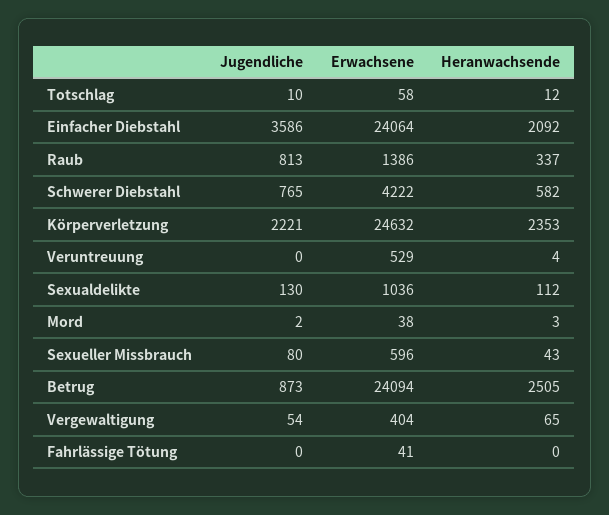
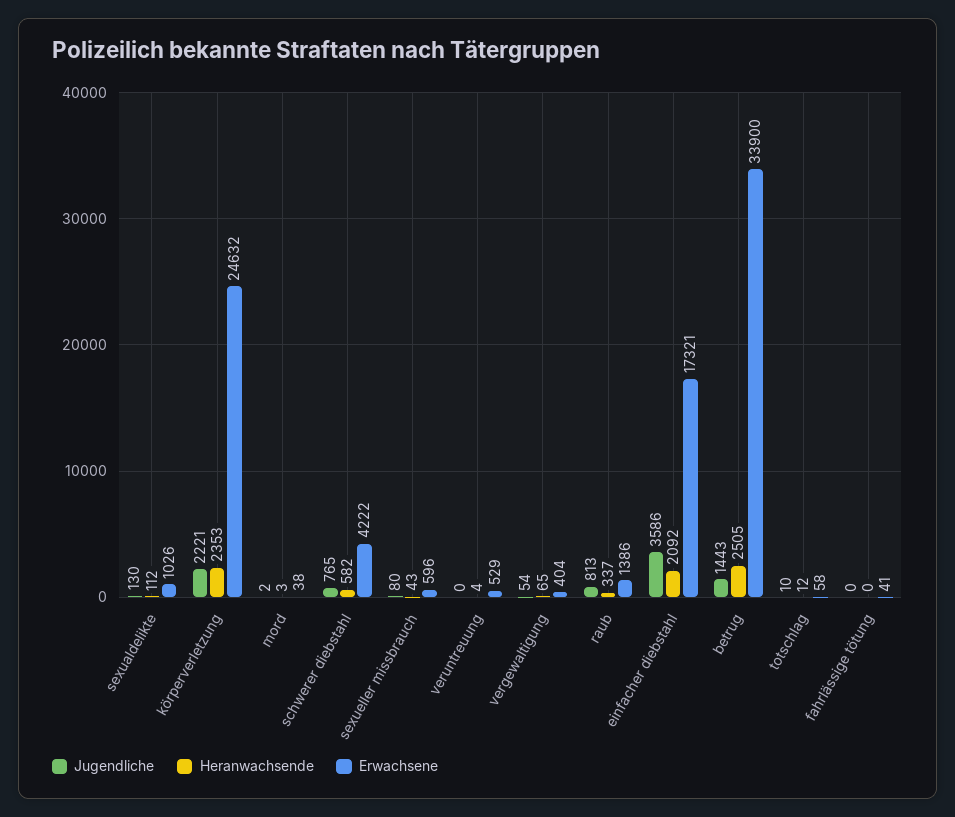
Erwachsene, Einfacher Diebstahl: 24064 -> 17321
Erwachsene, Sexualdelikte: 1036 -> 1026
Jugendliche, Betrug: 873 -> 1443
Erwachsene, Betrug: 24094 -> 33900

